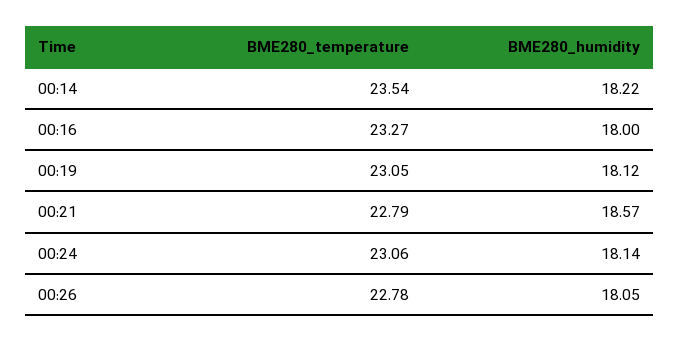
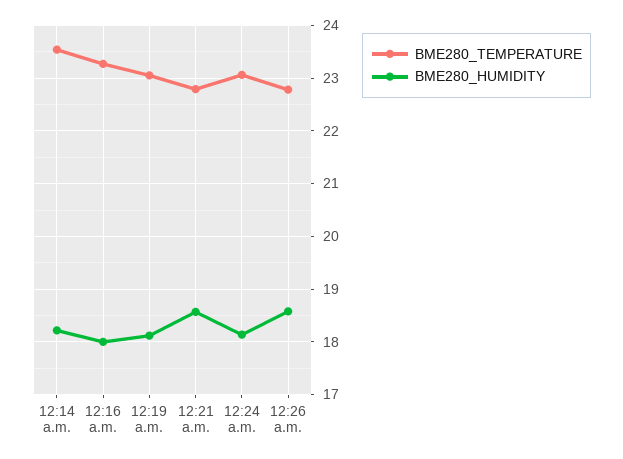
BME280_humidity, 00:26: 18.05 -> 18.6

